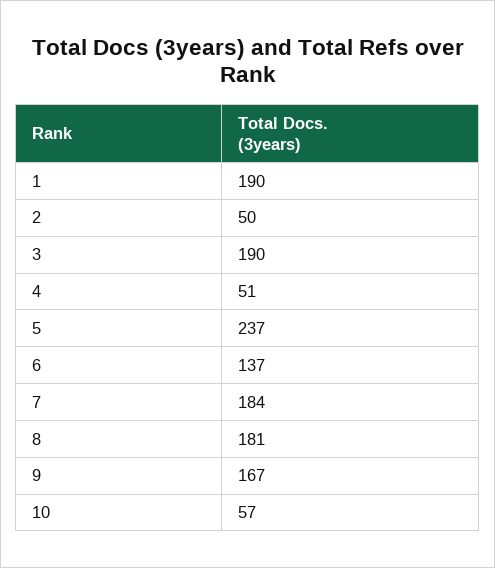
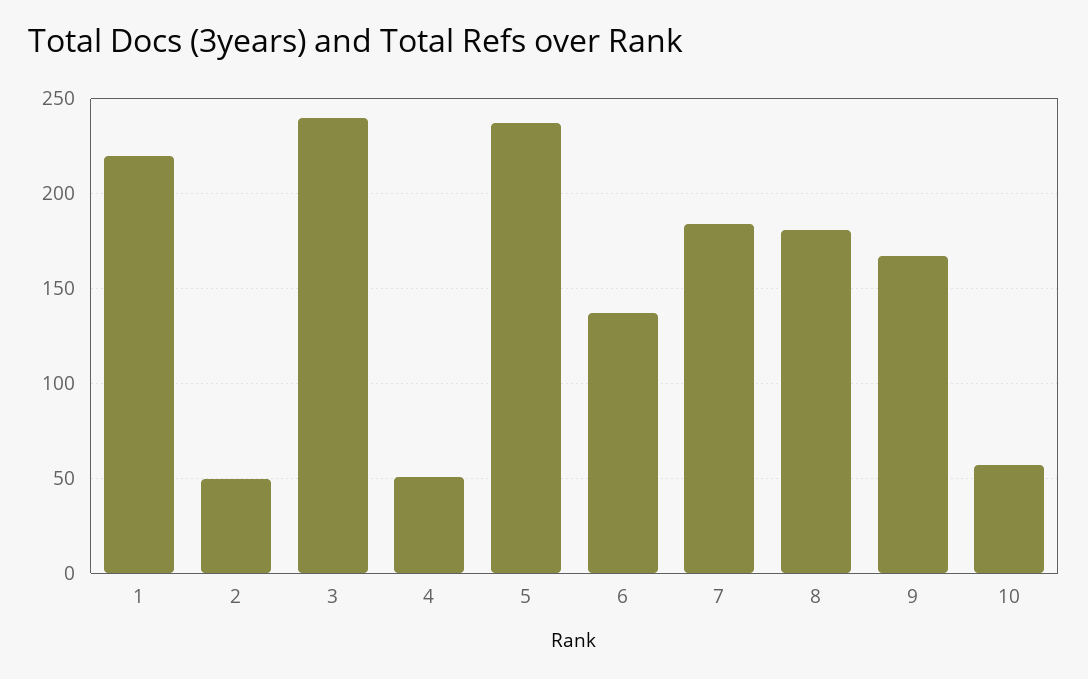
1: 190 -> 220
3: 190 -> 240

